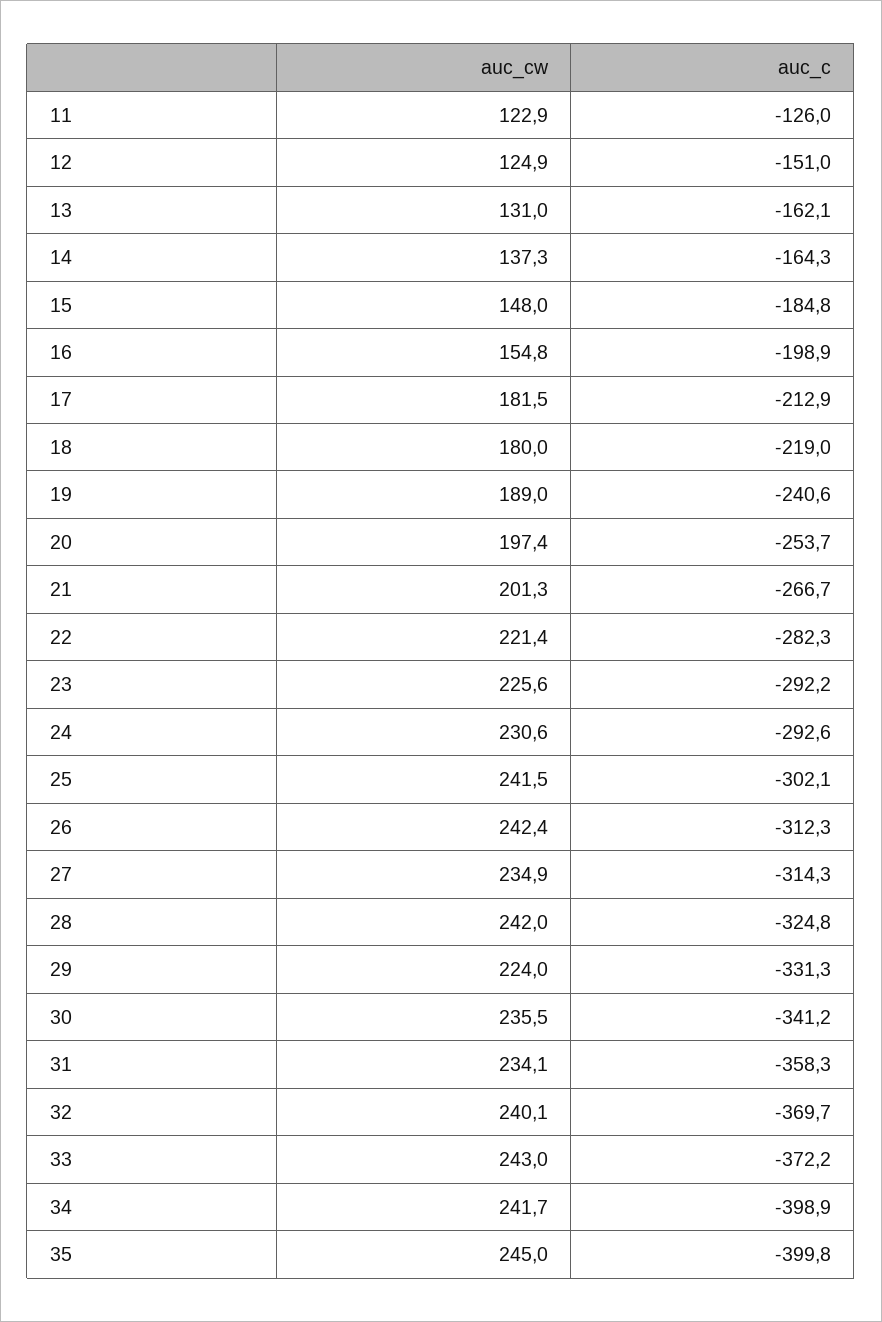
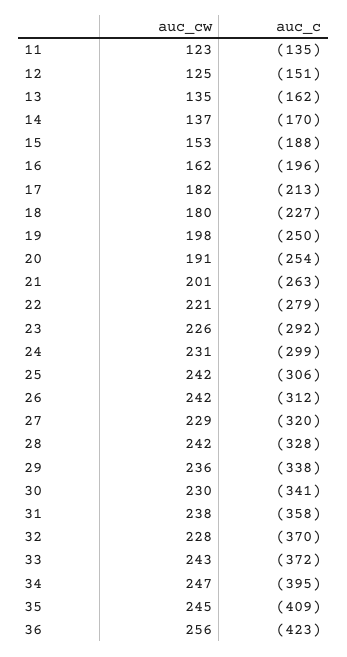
auc_c, 11: -126 -> -135
auc_cw, 13: 131 -> 135
auc_c, 14: -164.3 -> -170
auc_cw, 15: 148 -> 153
auc_c, 15: -184.8 -> -188
auc_cw, 16: 154.8 -> 162
auc_c, 16: -198.9 -> -196
auc_c, 18: -219 -> -227
auc_cw, 19: 189 -> 198
auc_c, 19: -240.6 -> -250
auc_cw, 20: 197.4 -> 191
auc_c, 21: -266.7 -> -263
auc_c, 22: -282.3 -> -279
auc_c, 24: -292.6 -> -299
auc_c, 25: -302.1 -> -306
auc_cw, 27: 234.9 -> 229
auc_c, 27: -314.3 -> -320
auc_c, 28: -324.8 -> -328
auc_cw, 29: 224 -> 236
auc_c, 29: -331.3 -> -338
auc_cw, 30: 235.5 -> 230
auc_cw, 31: 234.1 -> 238
auc_cw, 32: 240.1 -> 228
auc_cw, 34: 241.7 -> 247
auc_c, 34: -398.9 -> -395
auc_c, 35: -399.8 -> -409
auc_cw, 36: none -> 256
auc_c, 36: none -> -423

